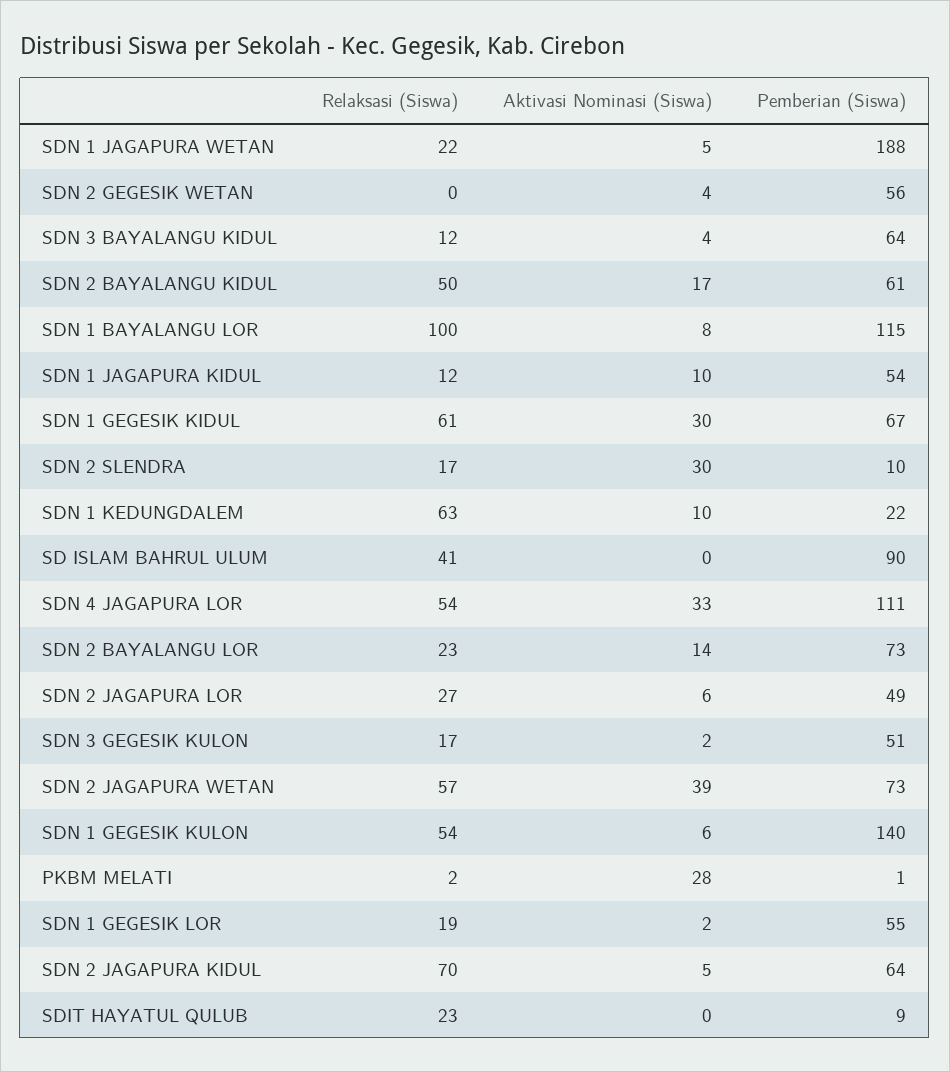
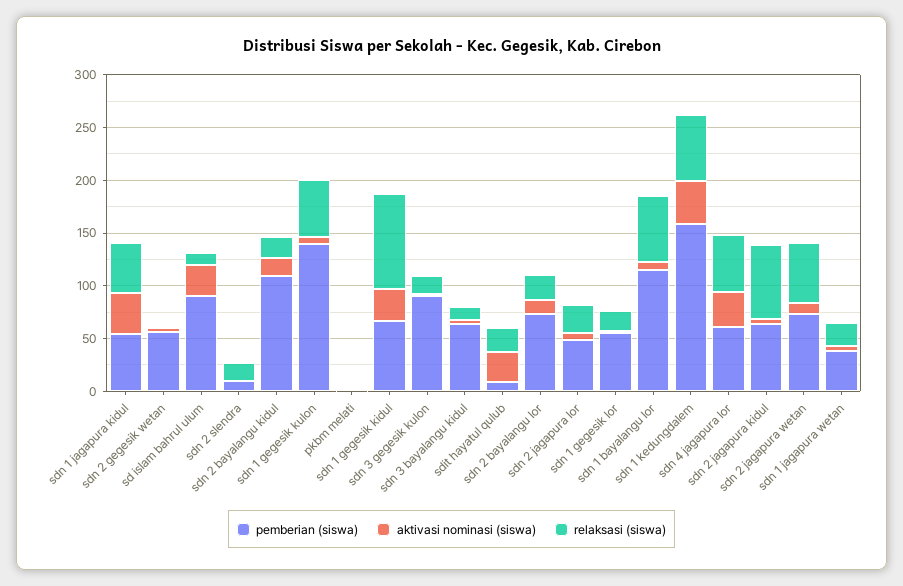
Pemberian (Siswa), SDN 1 JAGAPURA WETAN: 188 -> 40
Relaksasi (Siswa), SDN 2 BAYALANGU KIDUL: 50 -> 20
Pemberian (Siswa), SDN 2 BAYALANGU KIDUL: 61 -> 110
Relaksasi (Siswa), SDN 1 BAYALANGU LOR: 100 -> 60
Relaksasi (Siswa), SDN 1 JAGAPURA KIDUL: 12 -> 50
Aktivasi Nominasi (Siswa), SDN 1 JAGAPURA KIDUL: 10 -> 40
Relaksasi (Siswa), SDN 1 GEGESIK KIDUL: 61 -> 90
Aktivasi Nominasi (Siswa), SDN 2 SLENDRA: 30 -> 0
Aktivasi Nominasi (Siswa), SDN 1 KEDUNGDALEM: 10 -> 40
Pemberian (Siswa), SDN 1 KEDUNGDALEM: 22 -> 160
Relaksasi (Siswa), SD ISLAM BAHRUL ULUM: 41 -> 10
Aktivasi Nominasi (Siswa), SD ISLAM BAHRUL ULUM: 0 -> 30
Pemberian (Siswa), SDN 4 JAGAPURA LOR: 111 -> 60
Pemberian (Siswa), SDN 3 GEGESIK KULON: 51 -> 90
Aktivasi Nominasi (Siswa), SDN 2 JAGAPURA WETAN: 39 -> 10
Aktivasi Nominasi (Siswa), PKBM MELATI: 28 -> 0
Aktivasi Nominasi (Siswa), SDIT HAYATUL QULUB: 0 -> 30

